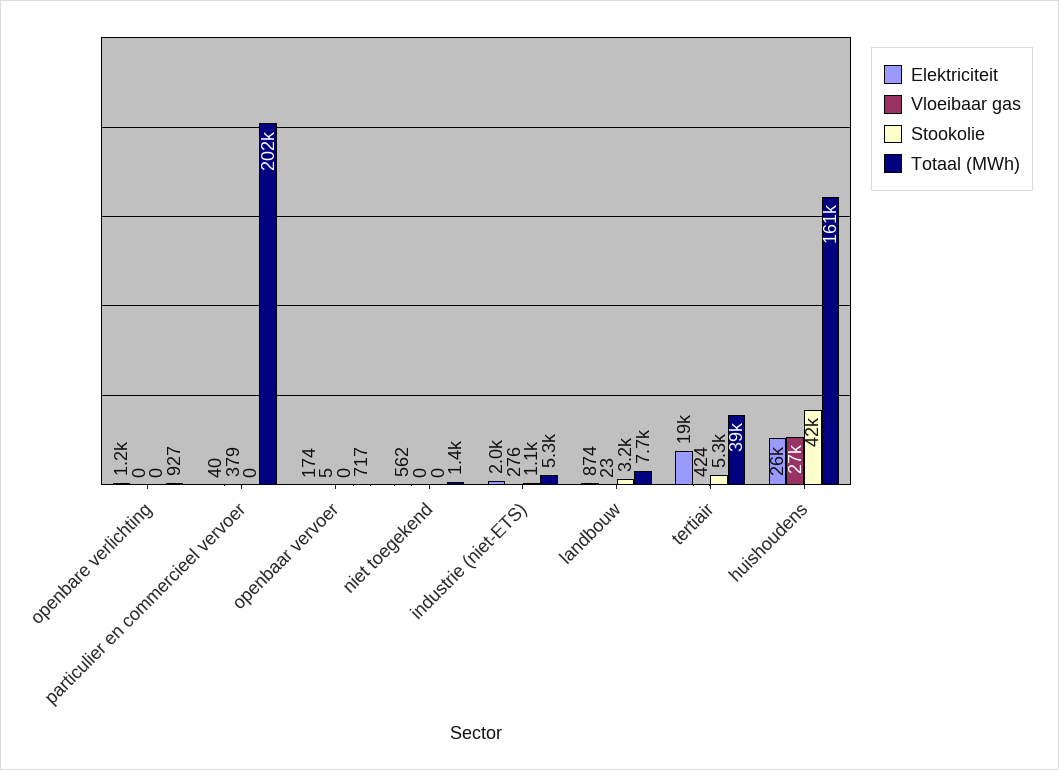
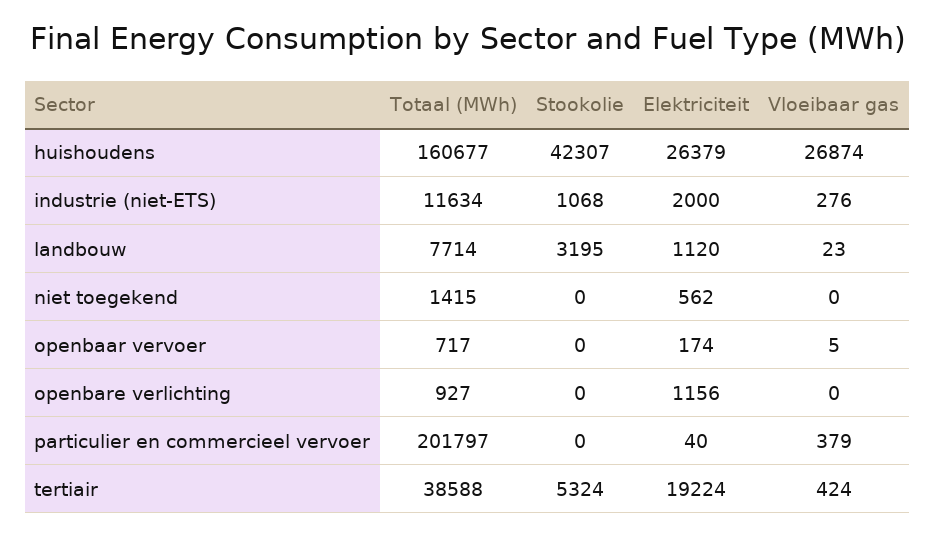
Totaal (MWh), industrie (niet-ETS): 5300 -> 11634
Elektriciteit, landbouw: 874 -> 1120

